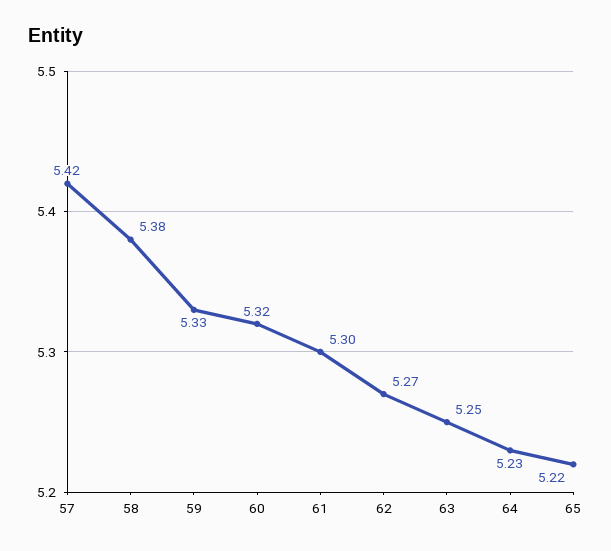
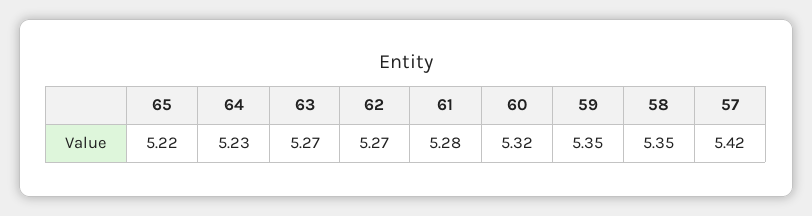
58: 5.38 -> 5.35
59: 5.33 -> 5.35
61: 5.3 -> 5.28
63: 5.25 -> 5.27

